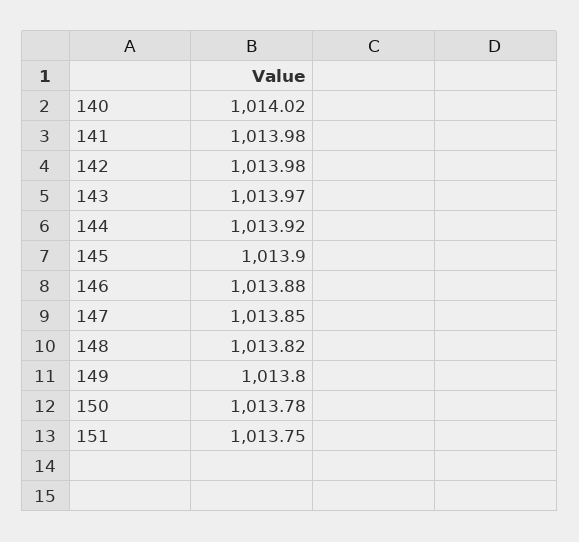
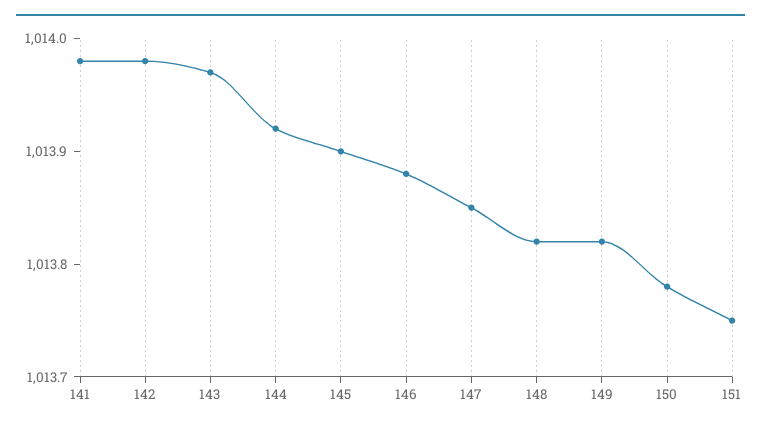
140: 1014.02 -> none
149: 1013.8 -> 1013.82

